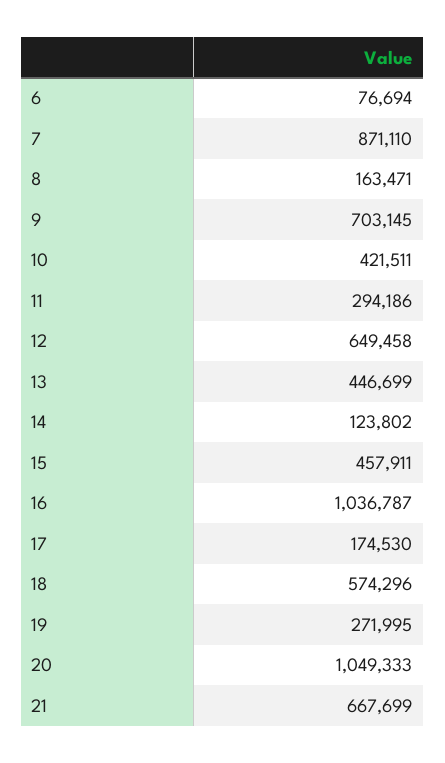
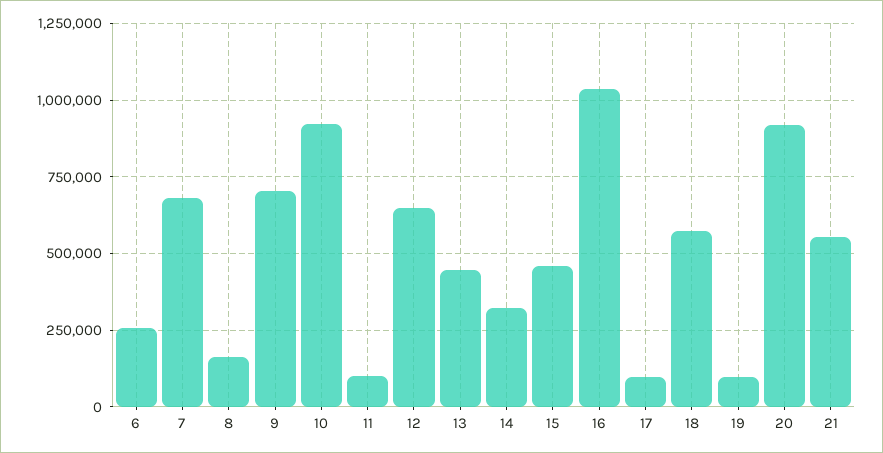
6: 76694 -> 250000
7: 871110 -> 675000
10: 421511 -> 925000
11: 294186 -> 100000
14: 123802 -> 325000
17: 174530 -> 100000
19: 271995 -> 100000
20: 1049333 -> 925000
21: 667699 -> 550000

